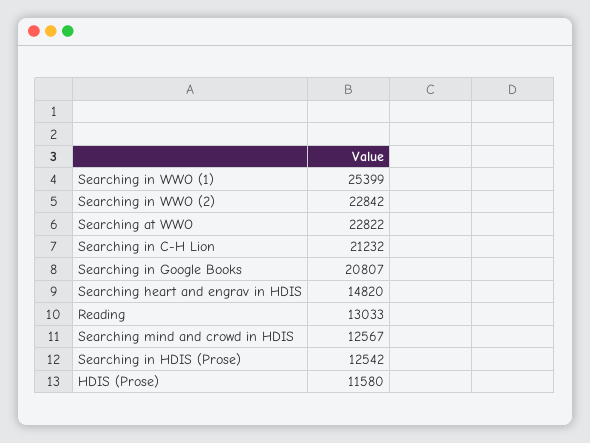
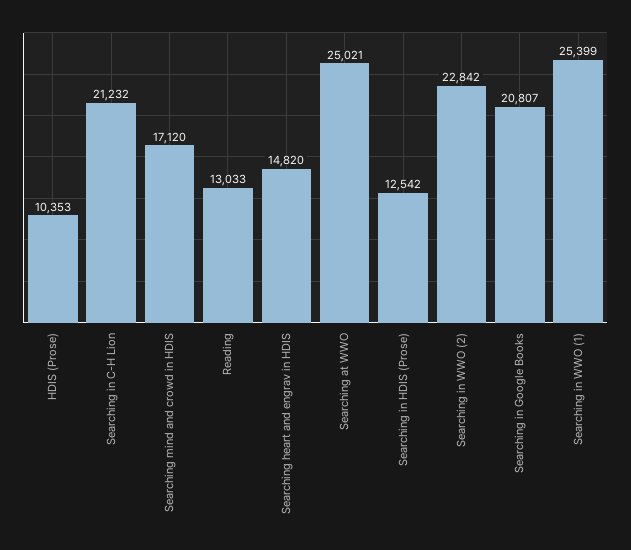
Searching at WWO: 22822 -> 25021
Searching mind and crowd in HDIS: 12567 -> 17120
HDIS (Prose): 11580 -> 10353

